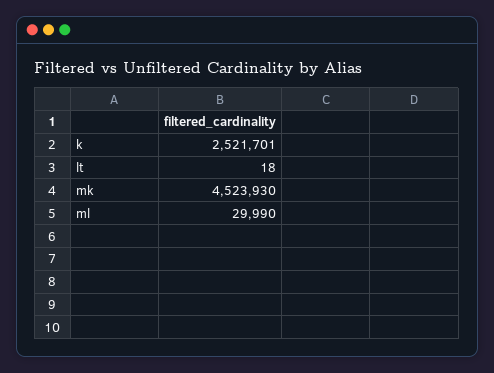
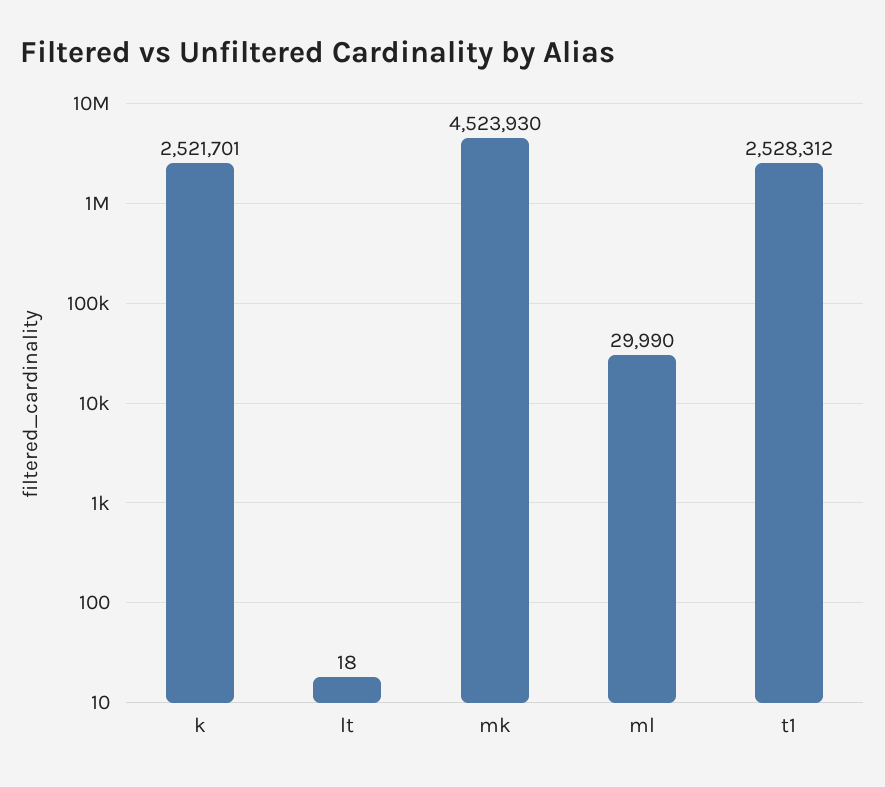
t1: none -> 2528312

